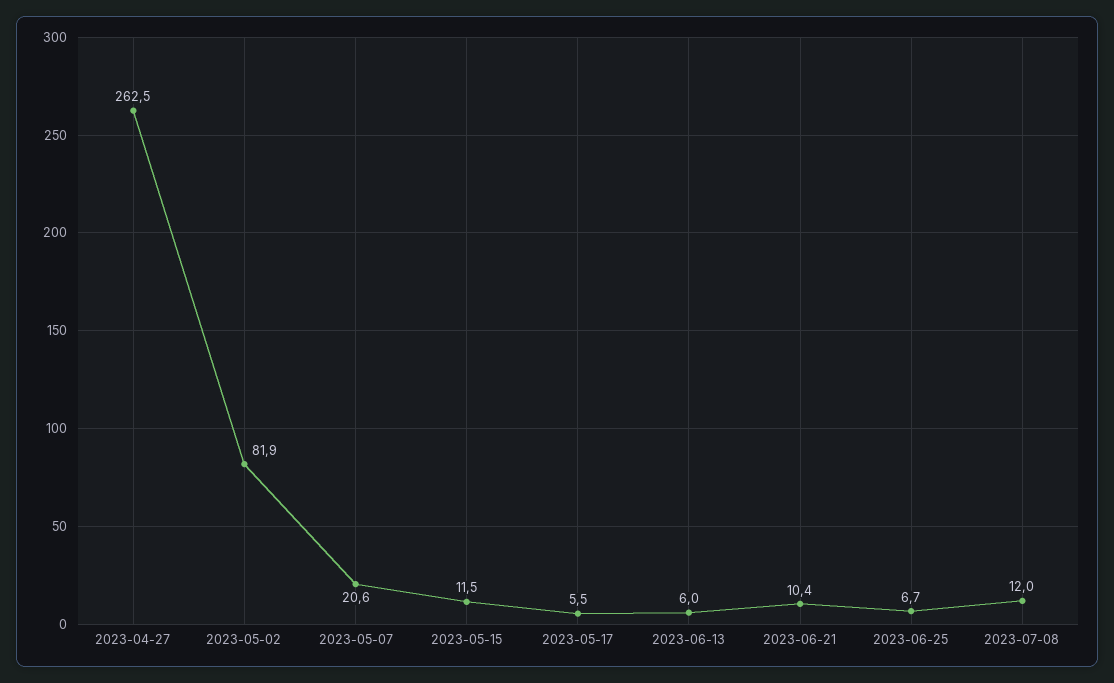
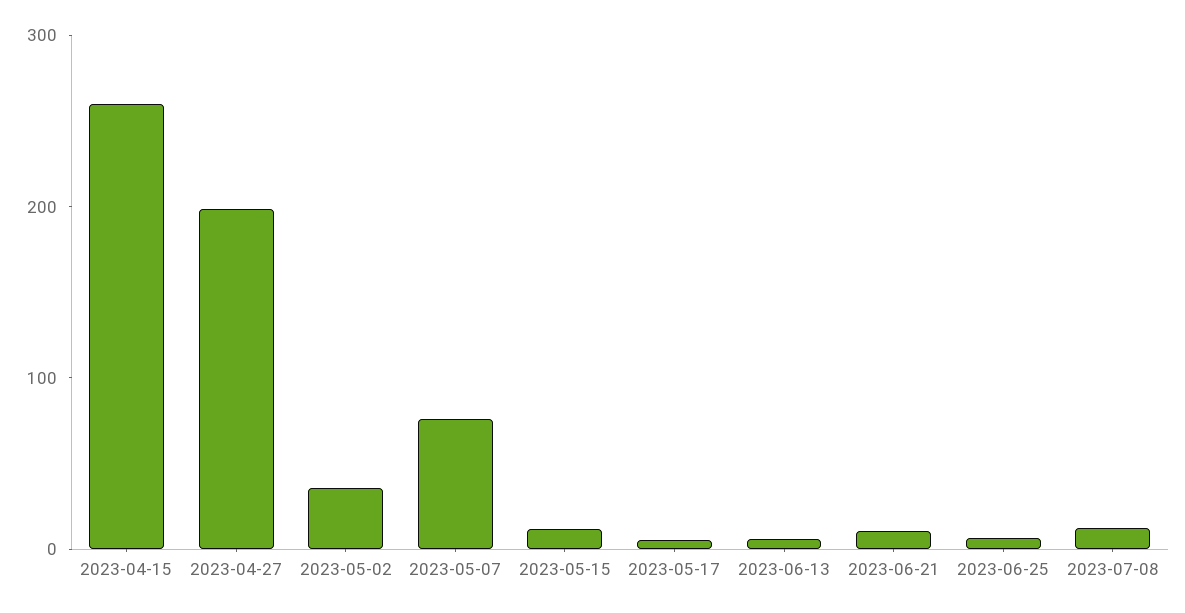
2023-04-27: 262.5 -> 200
2023-05-02: 81.9 -> 40
2023-05-07: 20.6 -> 80
2023-04-15: none -> 260

